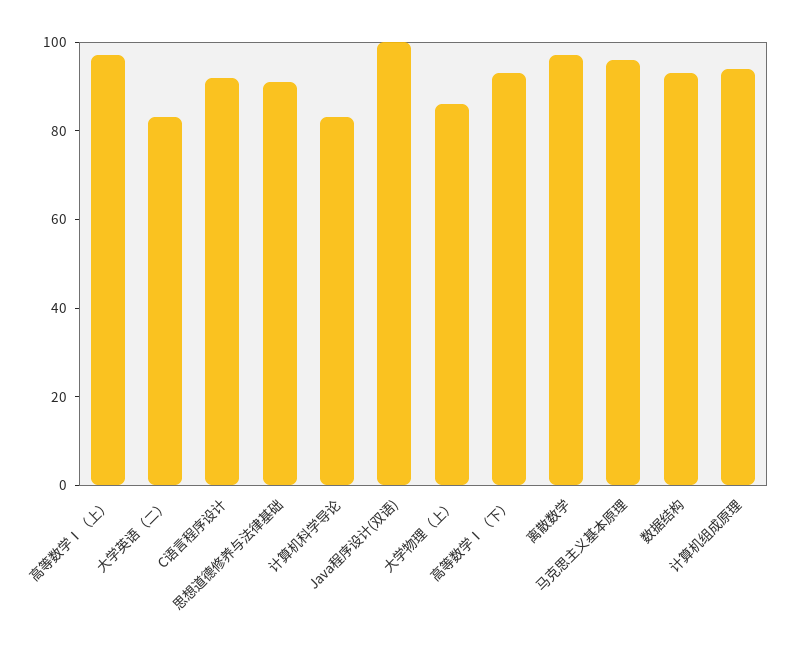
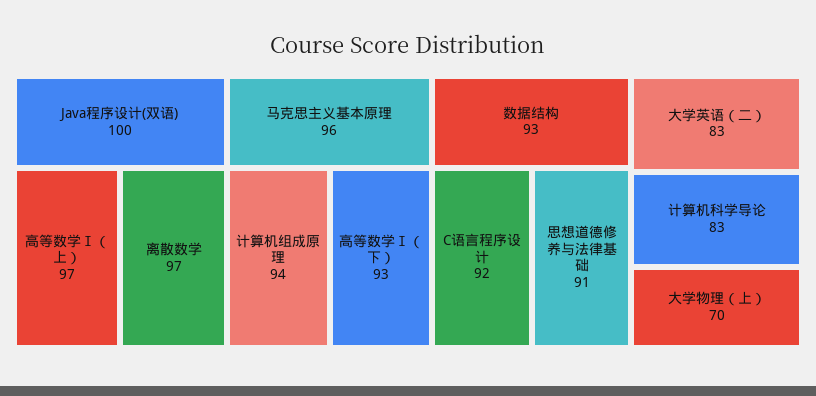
大学物理（上）: 85 -> 70

